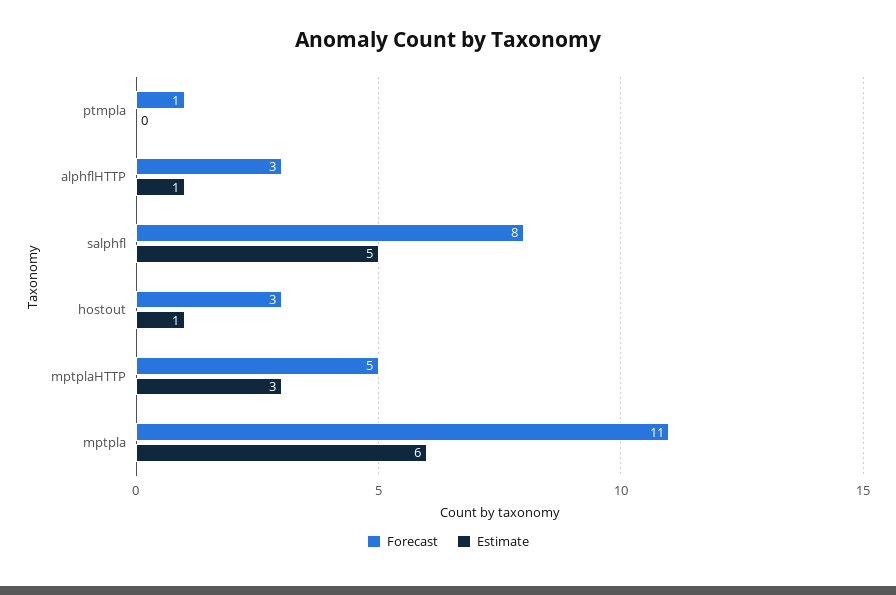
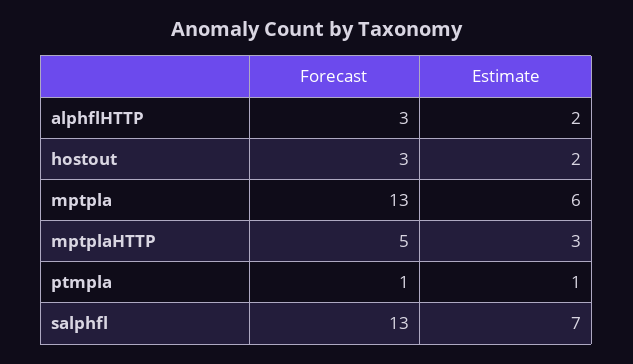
Estimate, ptmpla: 0 -> 1
Estimate, alphflHTTP: 1 -> 2
Forecast, salphfl: 8 -> 13
Estimate, salphfl: 5 -> 7
Estimate, hostout: 1 -> 2
Forecast, mptpla: 11 -> 13

